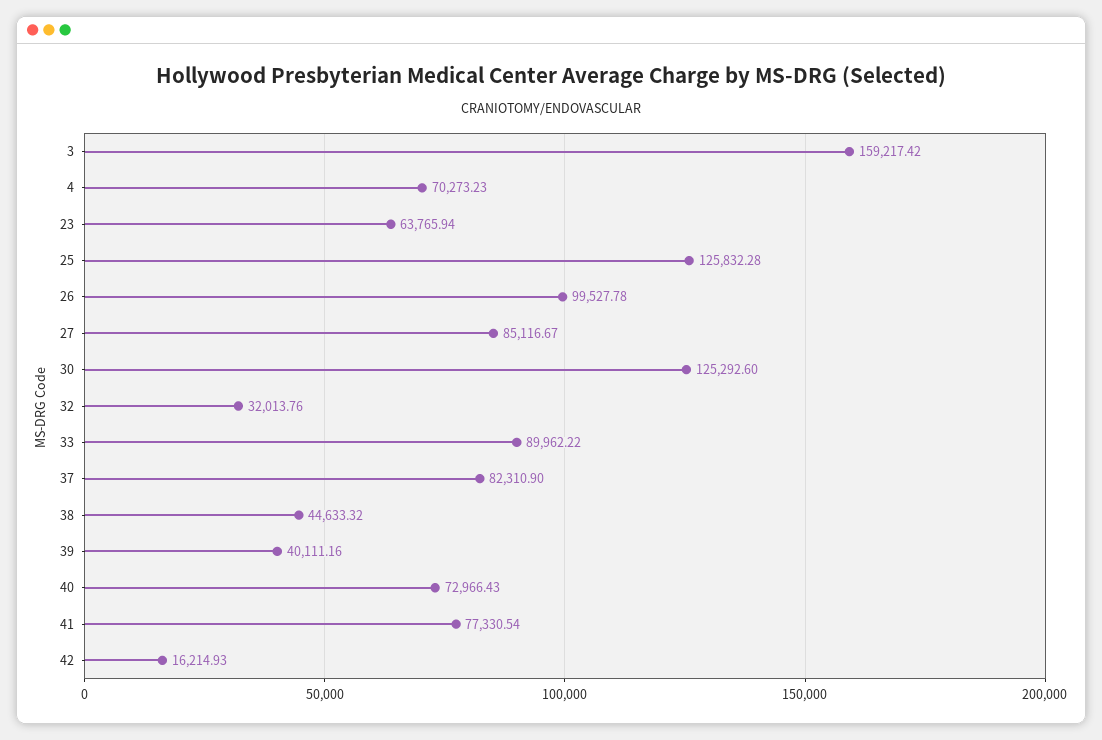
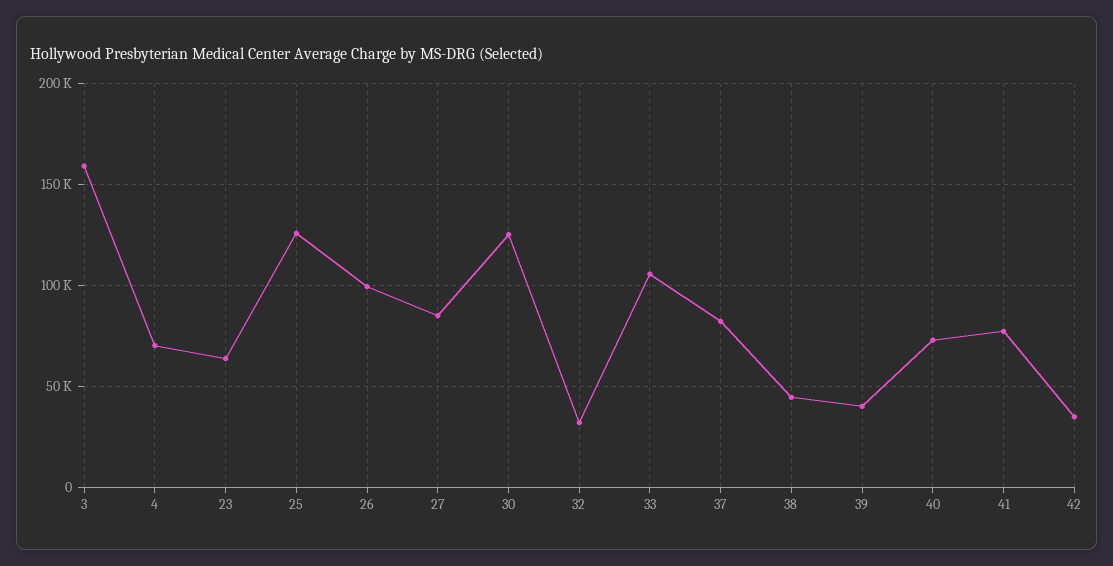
33: 89962.22 -> 105000
42: 16214.93 -> 35000

